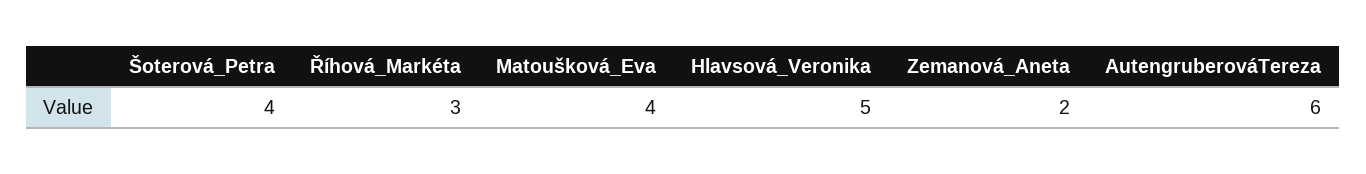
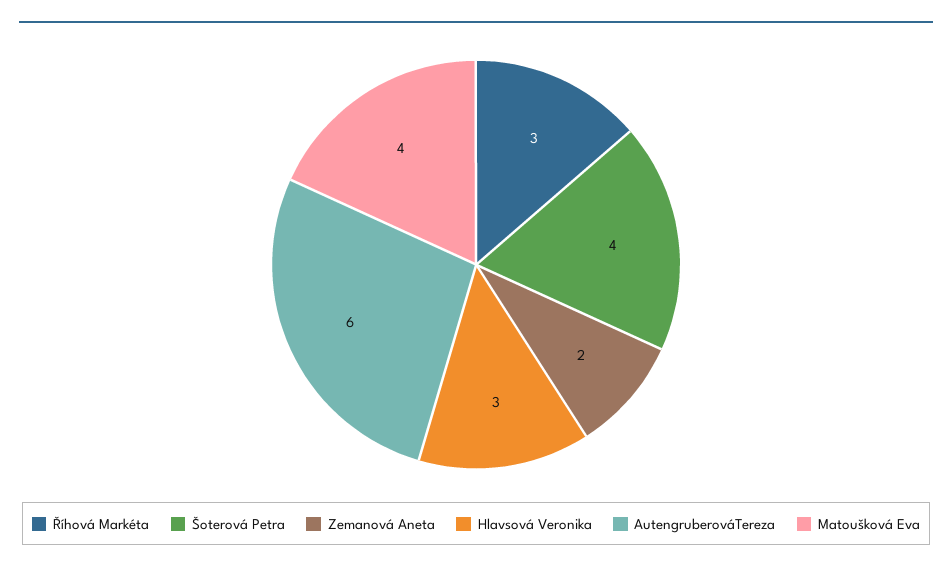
Hlavsová_Veronika: 5 -> 3

